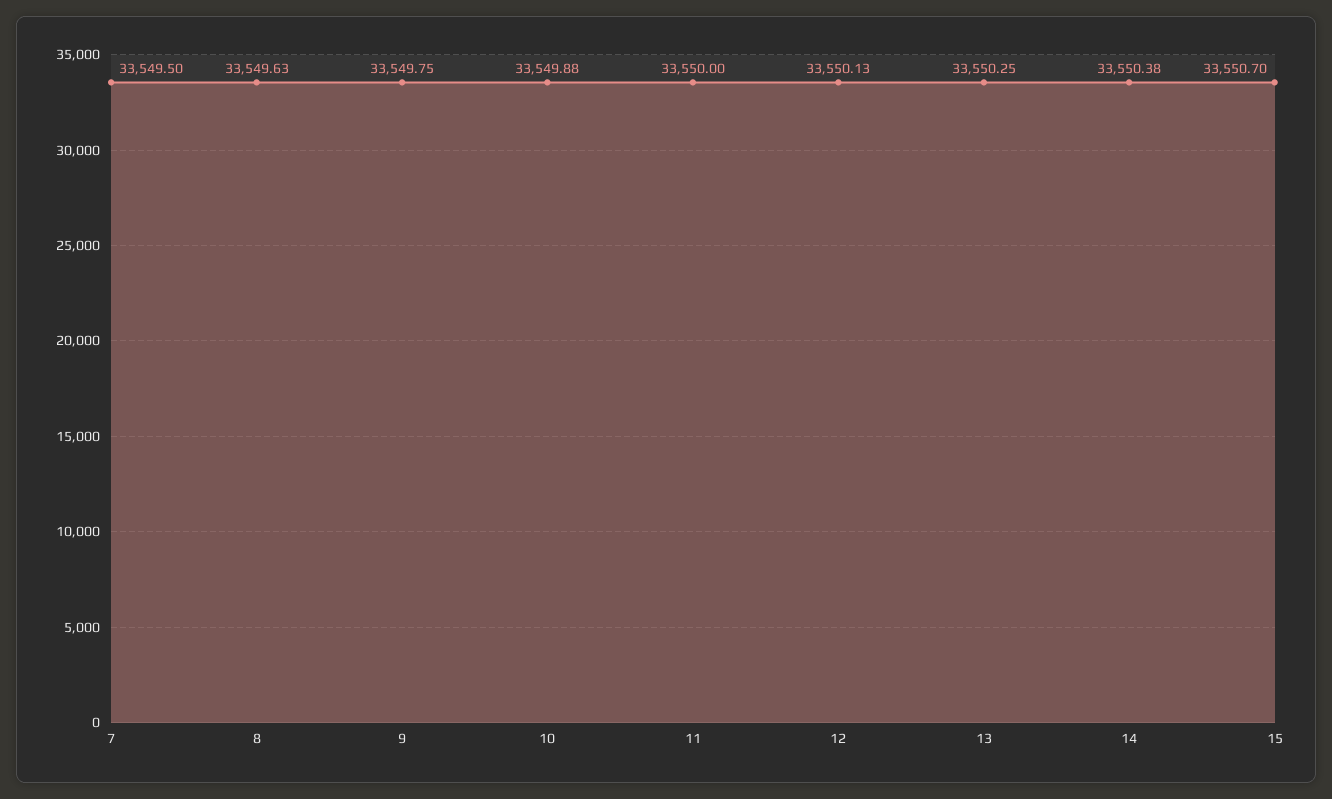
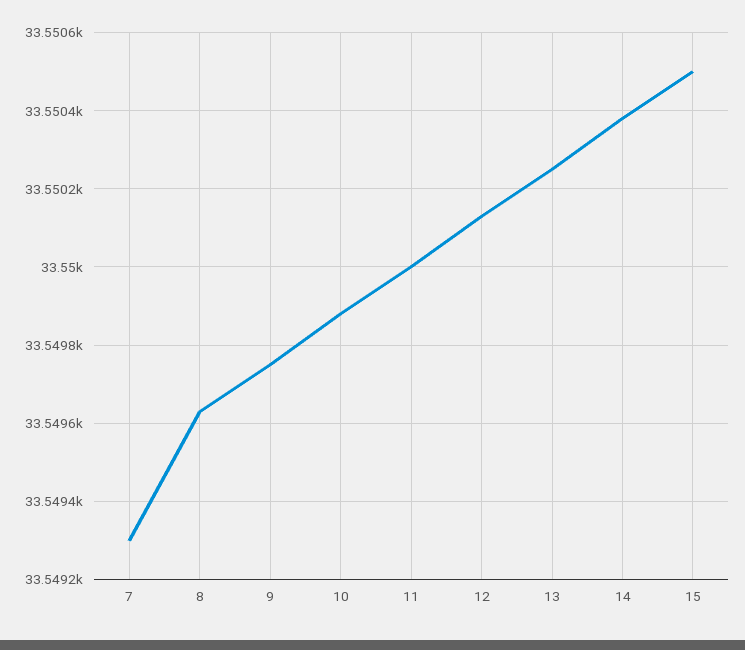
7: 33549.5 -> 33549.3
15: 33550.7 -> 33550.5

